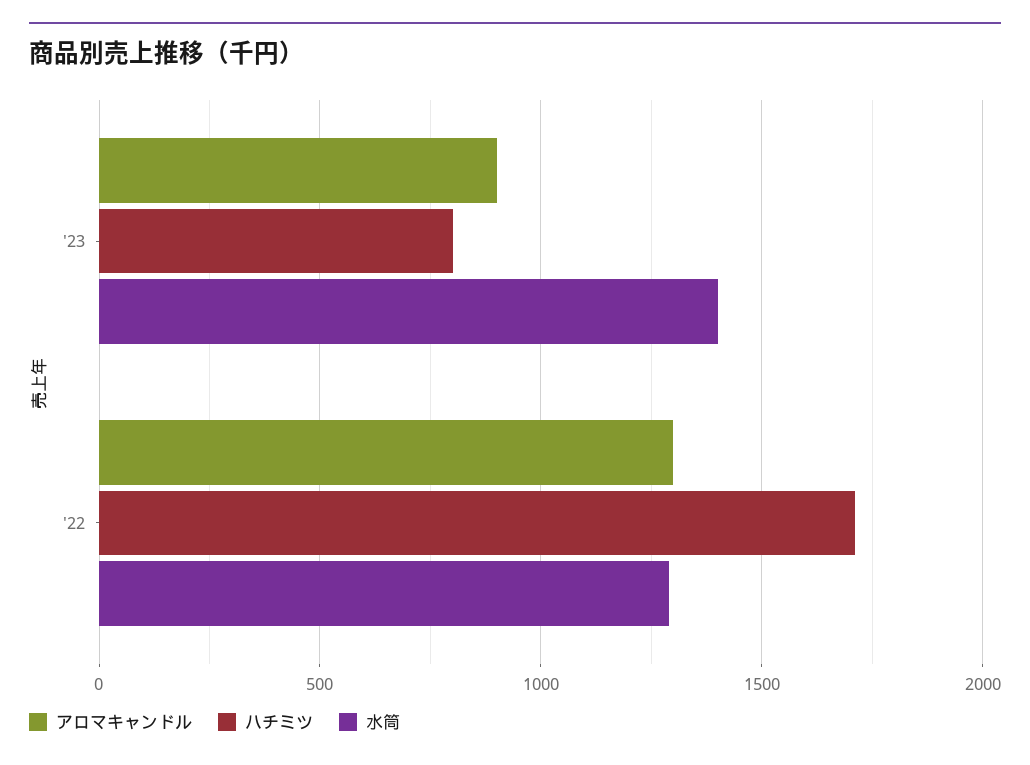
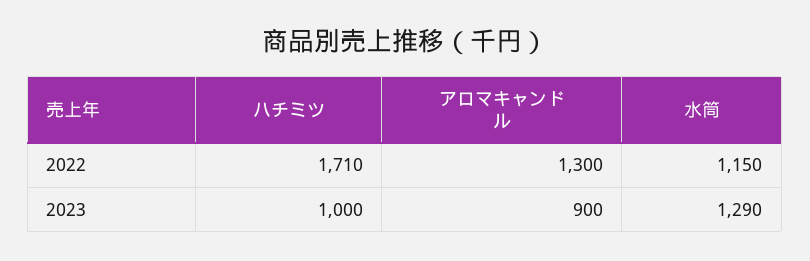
ハチミツ, '23: 800 -> 1000
水筒, '23: 1400 -> 1290
水筒, '22: 1300 -> 1150

